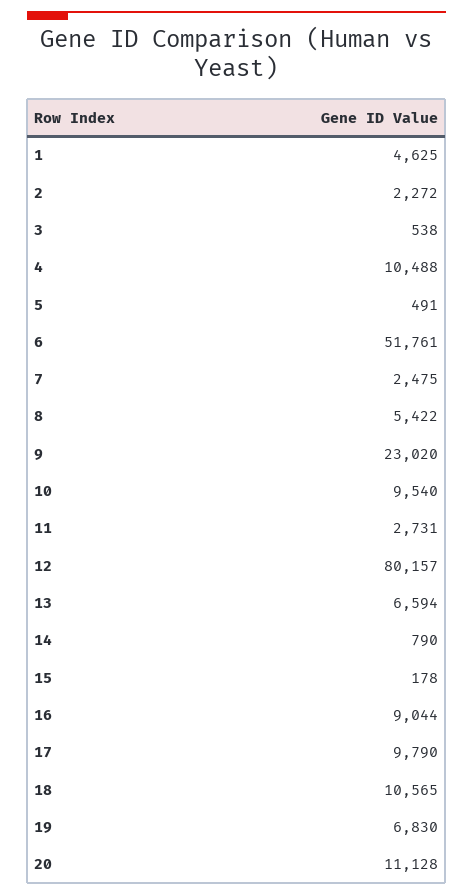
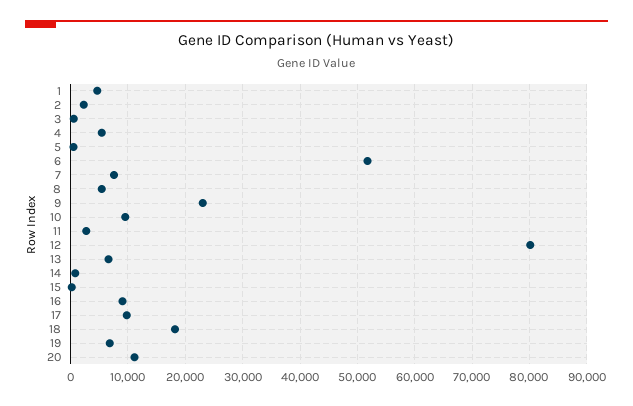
4: 10488 -> 6000
7: 2475 -> 8000
18: 10565 -> 18000

